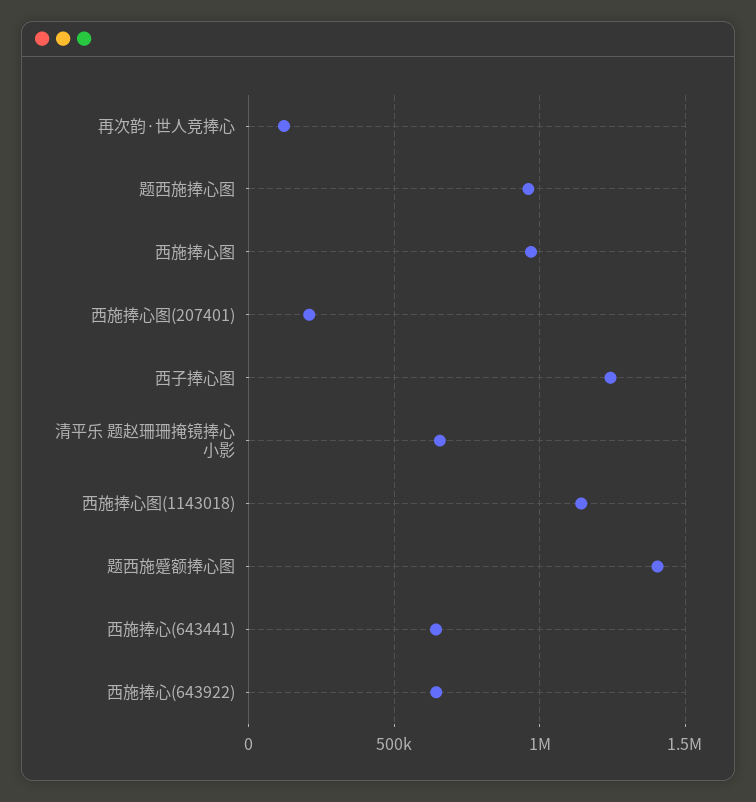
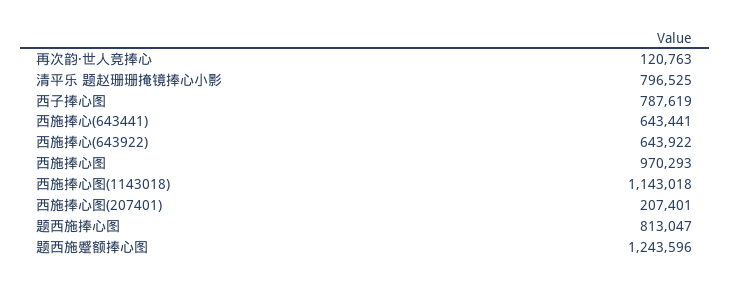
题西施捧心图: 950000 -> 813047
西子捧心图: 1250000 -> 787619
清平乐 题赵珊珊掩镜捧心小影: 650000 -> 796525
题西施蹙额捧心图: 1400000 -> 1243596

